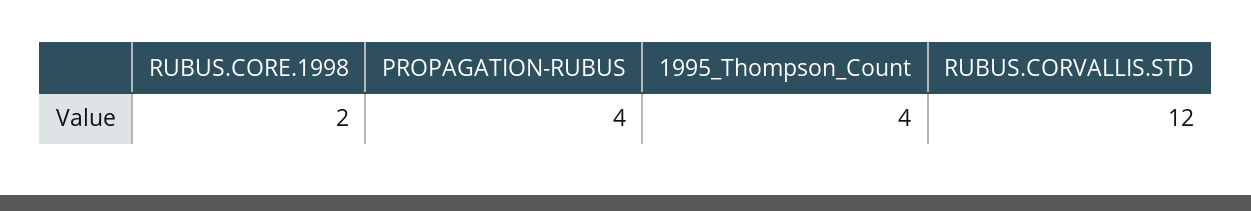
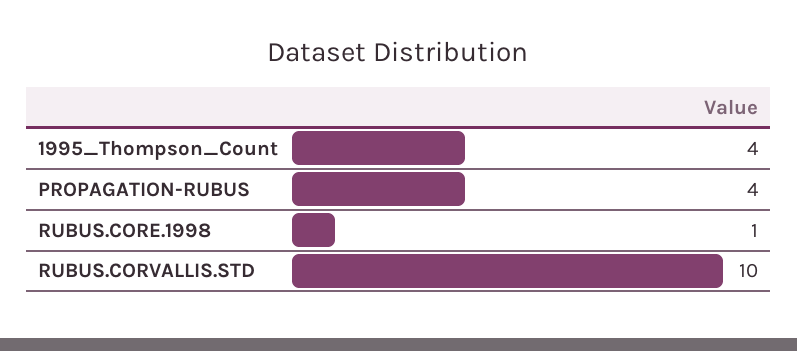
RUBUS.CORE.1998: 2 -> 1
RUBUS.CORVALLIS.STD: 12 -> 10

